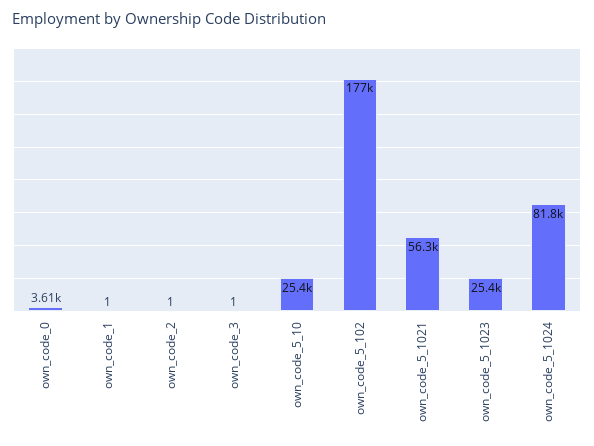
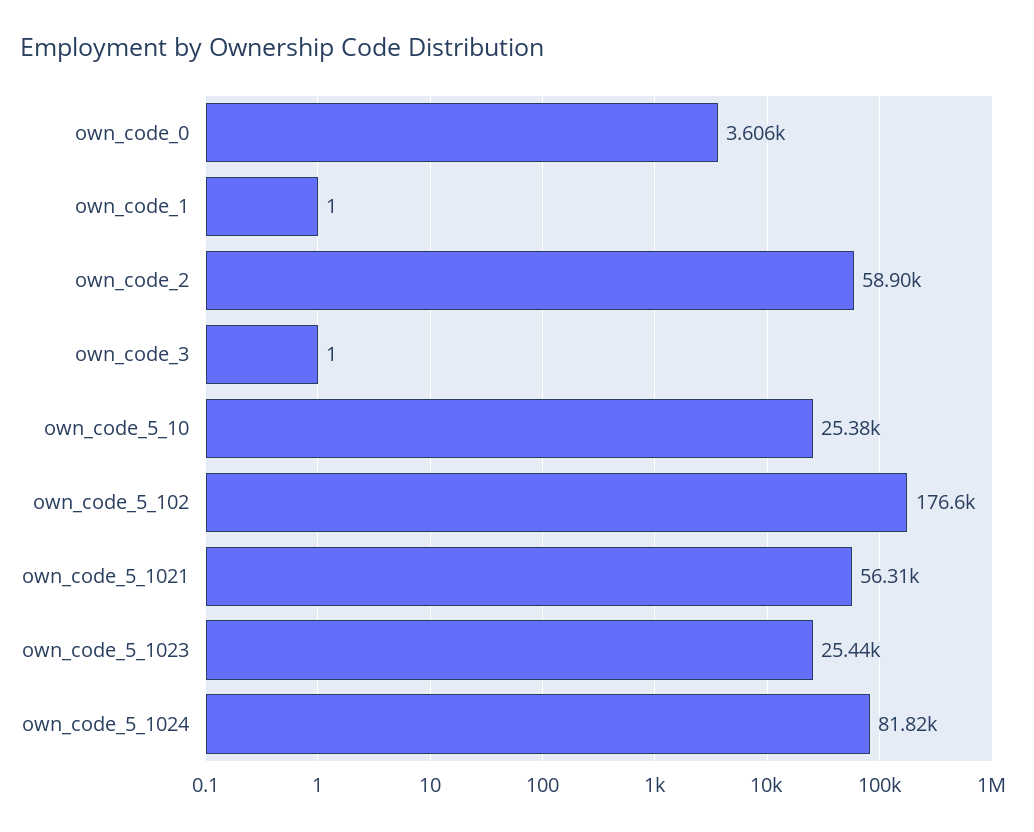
own_code_2: 1 -> 58900

